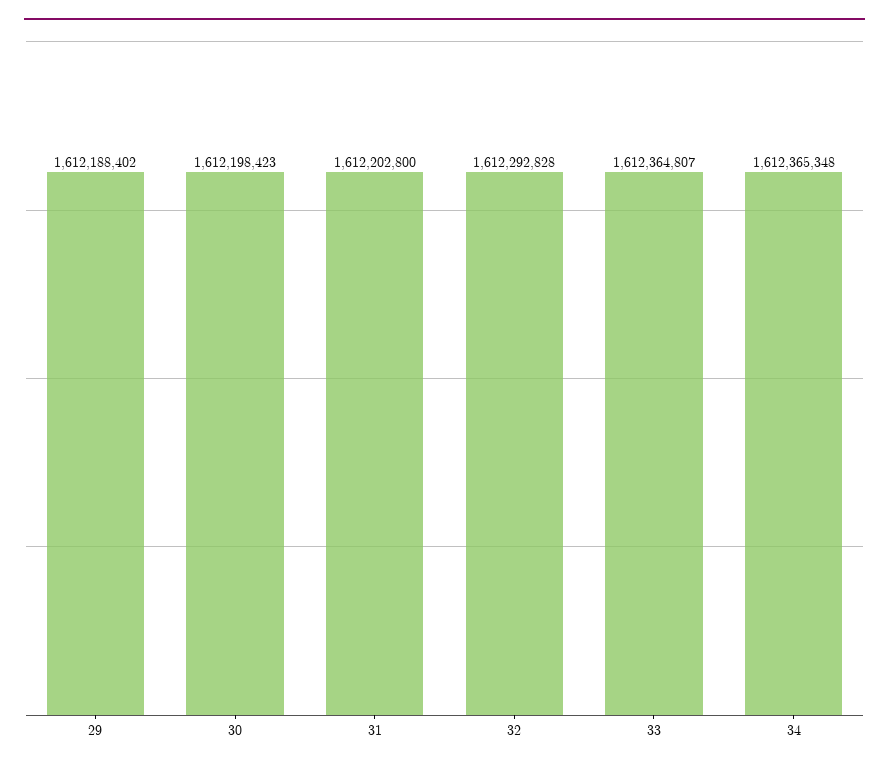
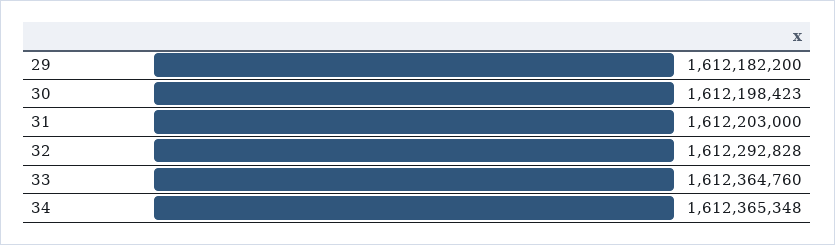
29: 1612188402 -> 1612182200
31: 1612202800 -> 1612203000
33: 1612364807 -> 1612364760

